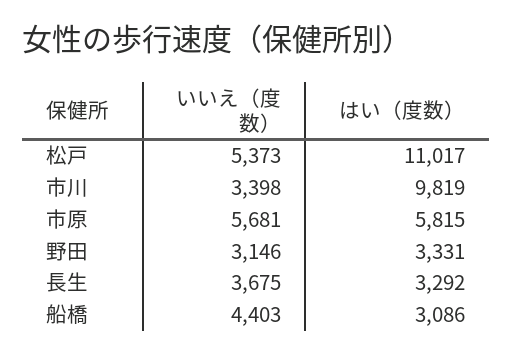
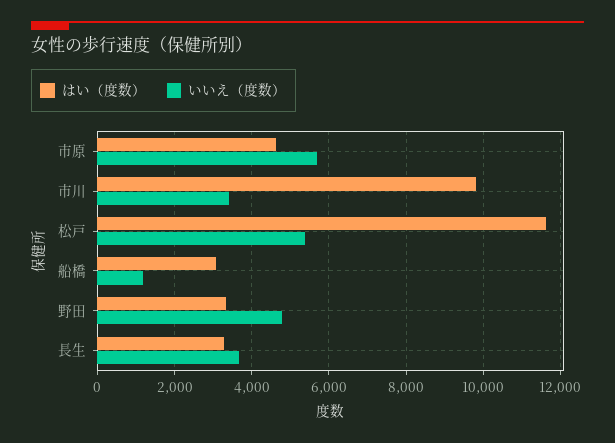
はい（度数）, 松戸: 11017 -> 11600
はい（度数）, 市原: 5815 -> 4600
いいえ（度数）, 野田: 3146 -> 4800
いいえ（度数）, 船橋: 4403 -> 1200

